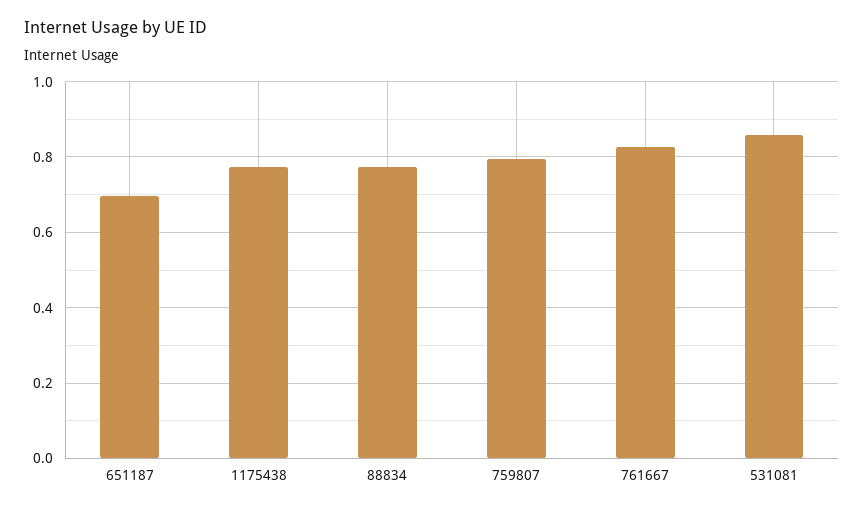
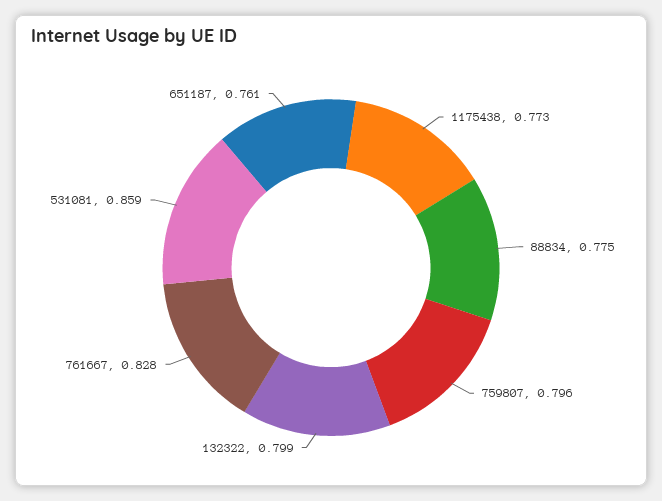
651187: 0.7 -> 0.761
132322: none -> 0.799

